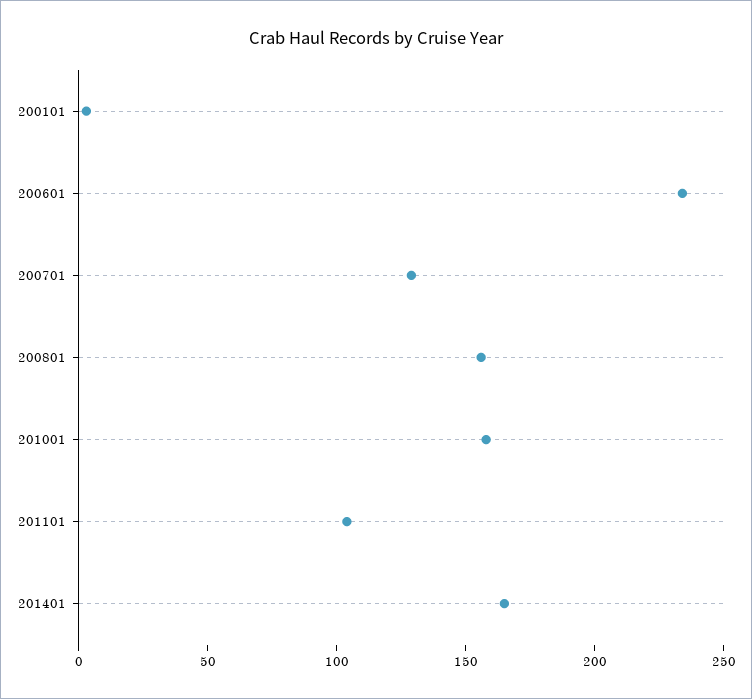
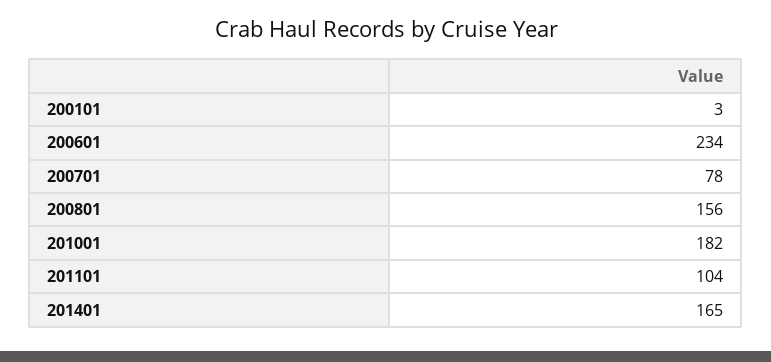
200701: 130 -> 78
201001: 160 -> 182

